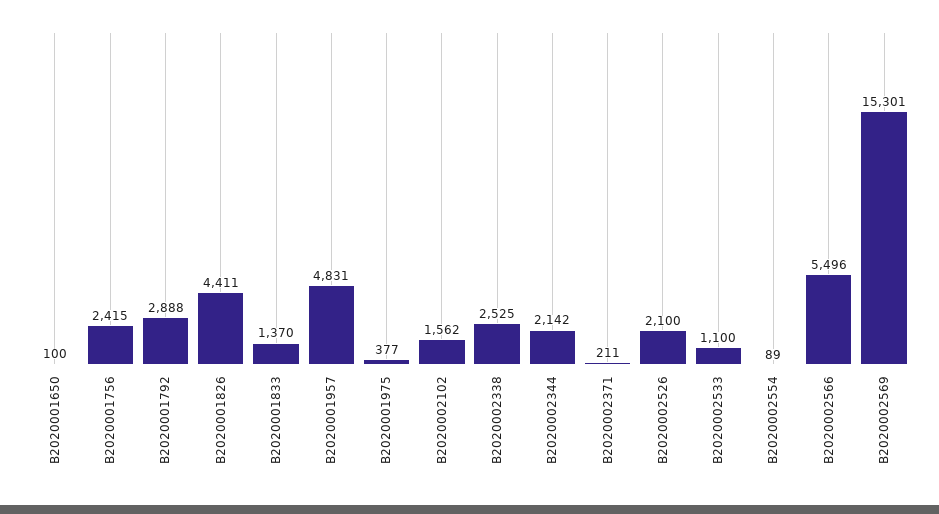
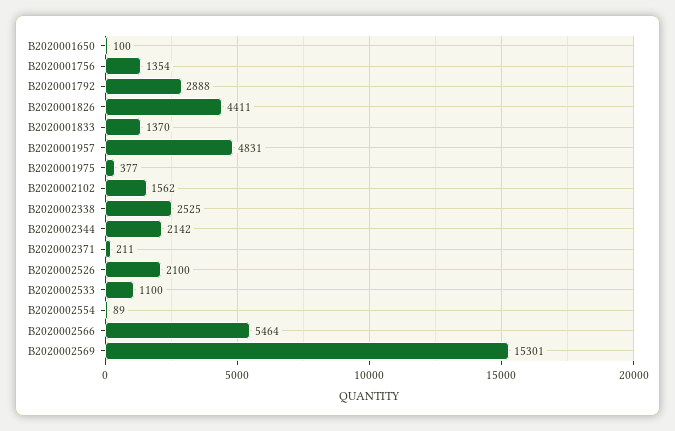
B2020001756: 2415 -> 1354
B2020002566: 5496 -> 5464

